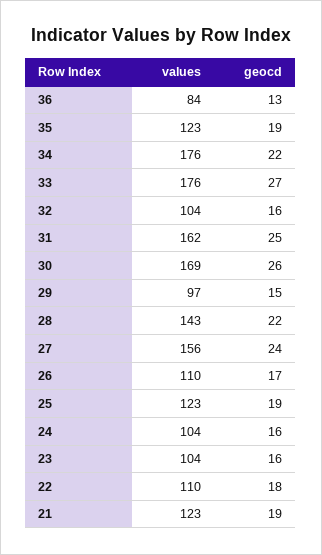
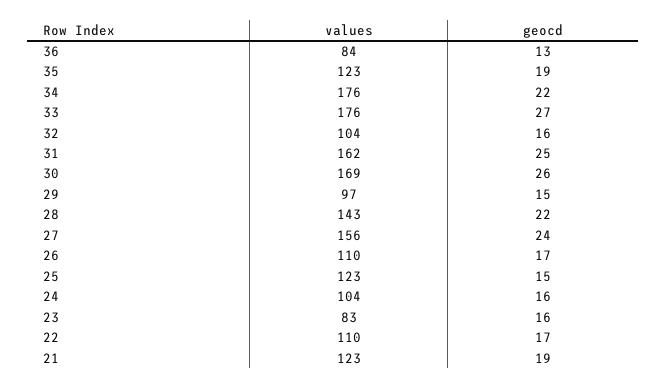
geocd, 25: 19 -> 15
values, 23: 104 -> 83
geocd, 22: 18 -> 17

